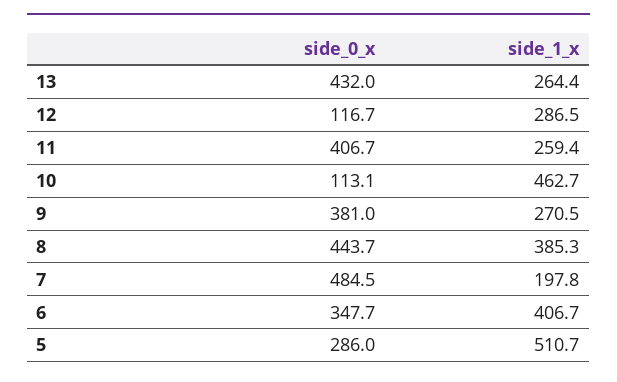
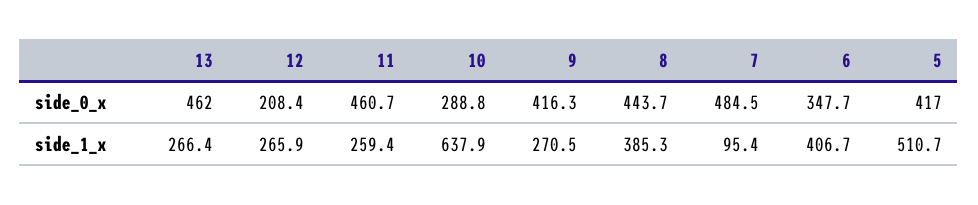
side_0_x, 13: 432 -> 462
side_1_x, 13: 264.4 -> 266.4
side_0_x, 12: 116.7 -> 208.4
side_1_x, 12: 286.5 -> 265.9
side_0_x, 11: 406.7 -> 460.7
side_0_x, 10: 113.1 -> 288.8
side_1_x, 10: 462.7 -> 637.9
side_0_x, 9: 381 -> 416.3
side_1_x, 7: 197.8 -> 95.4
side_0_x, 5: 286 -> 417

